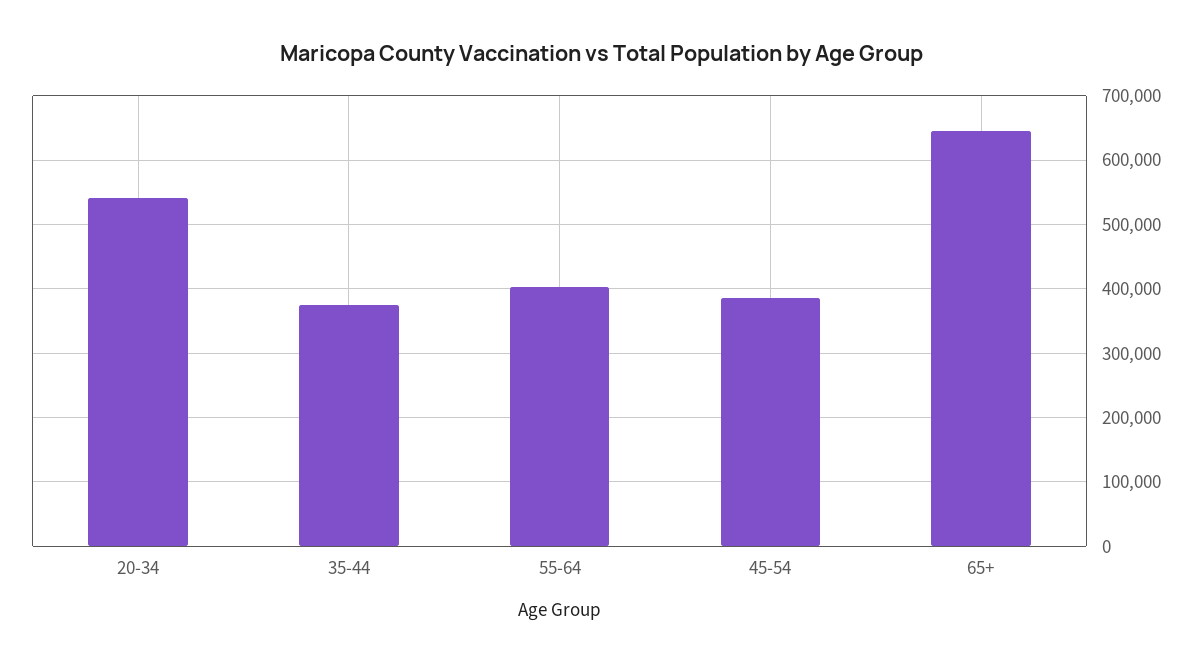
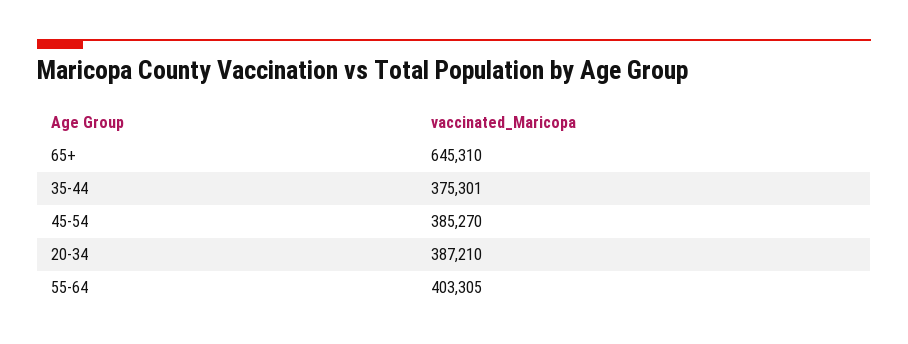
20-34: 540000 -> 387210

